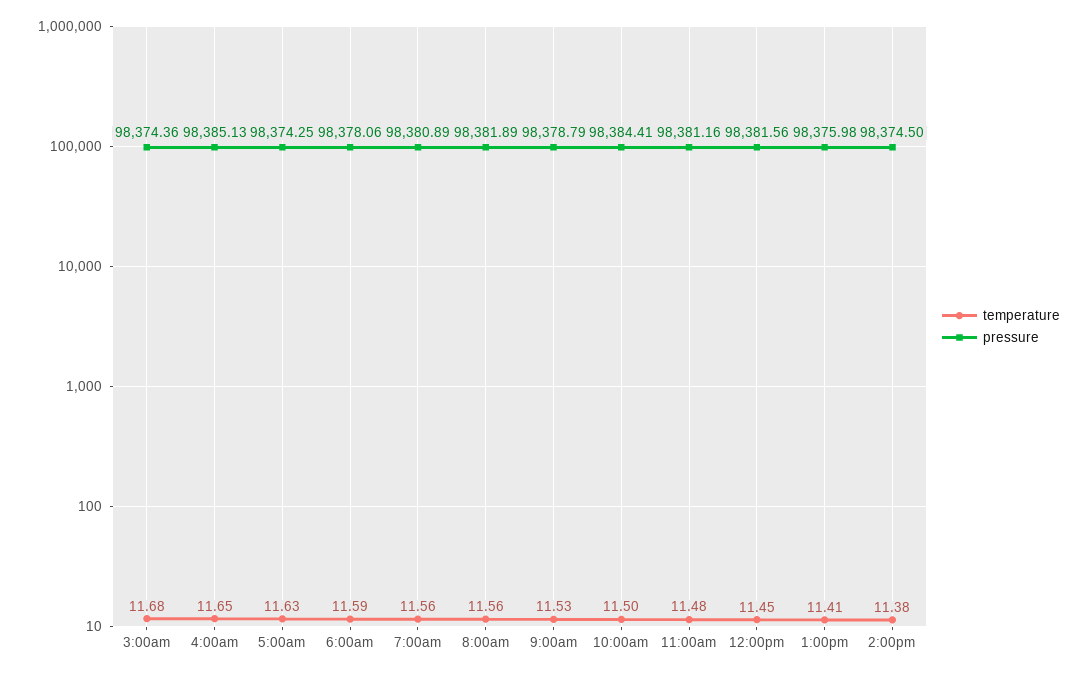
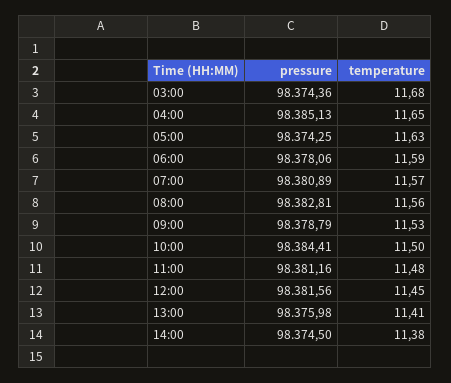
temperature, 7:00am: 11.56 -> 11.57
pressure, 8:00am: 98381.89 -> 98382.81

